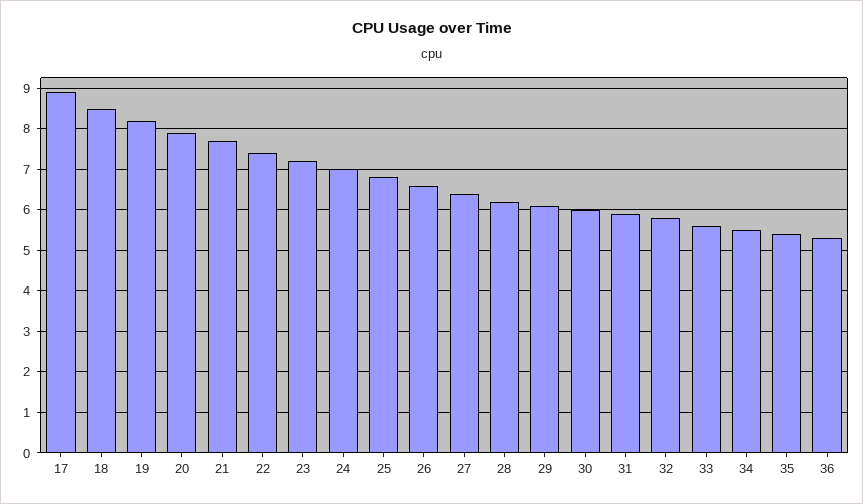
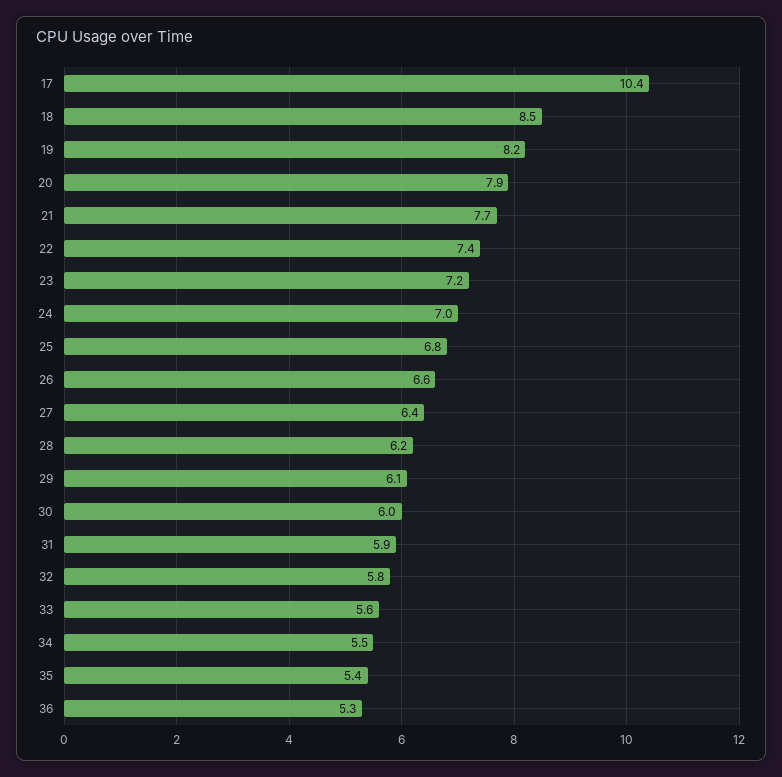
17: 9 -> 10.4

